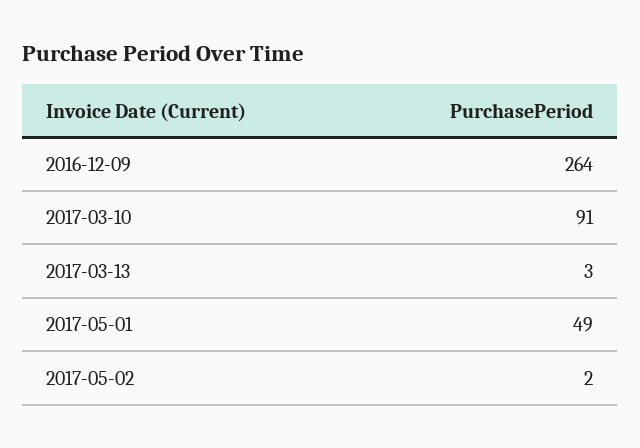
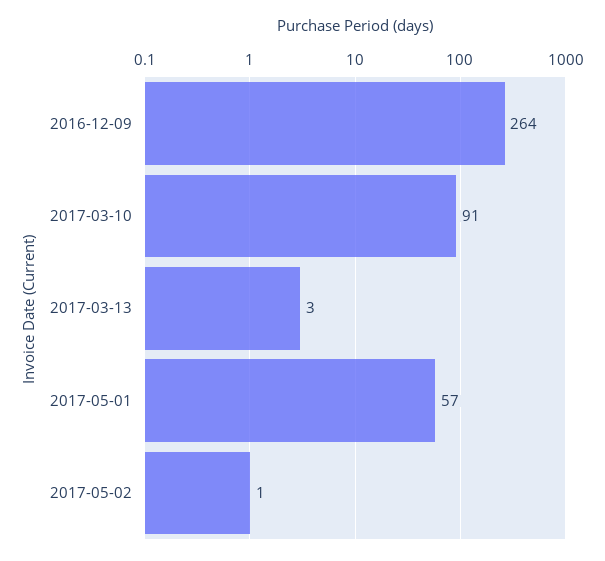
2017-05-01: 49 -> 57
2017-05-02: 2 -> 1

